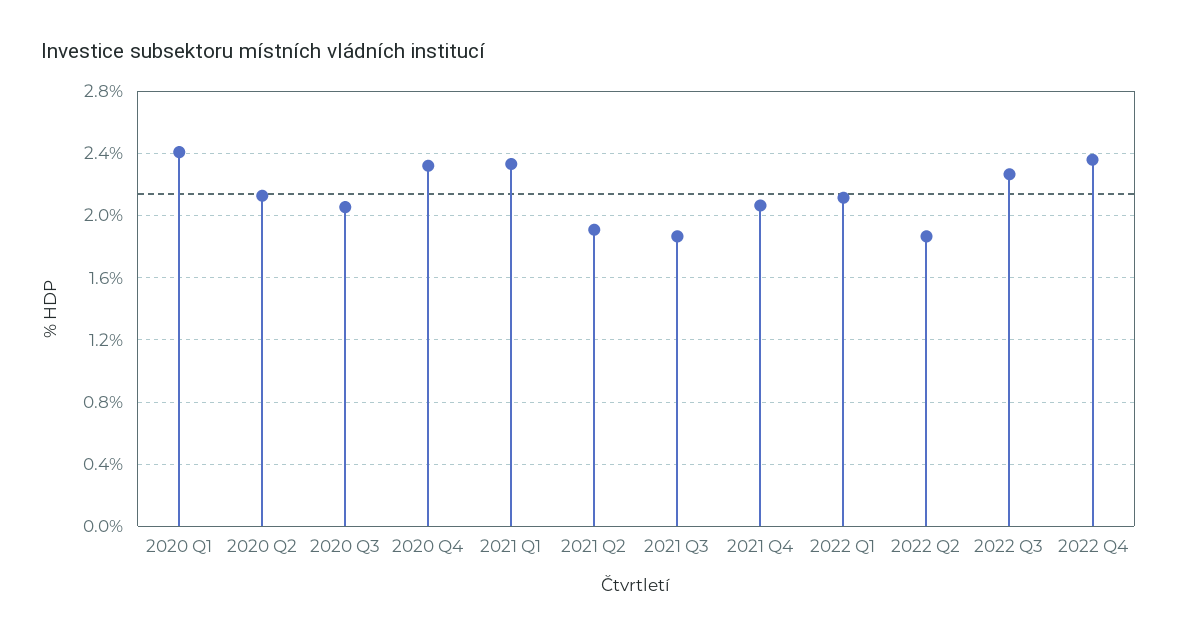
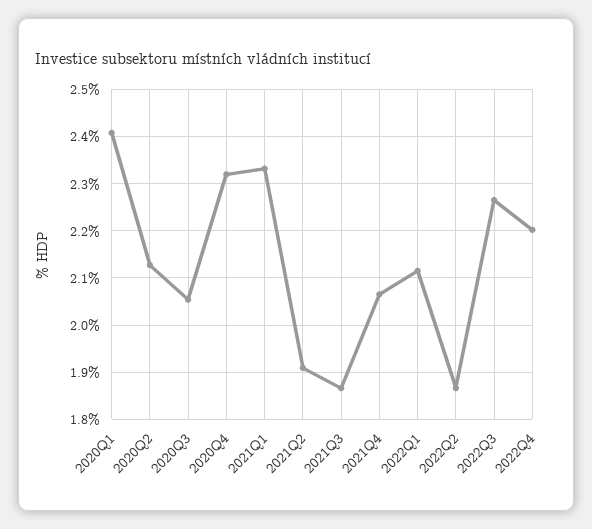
2022 Q4: 2.35 -> 2.2

